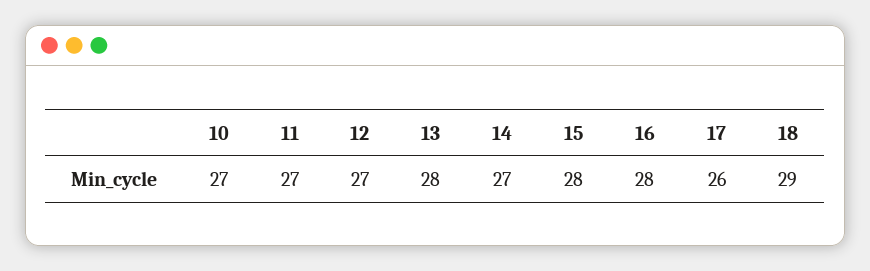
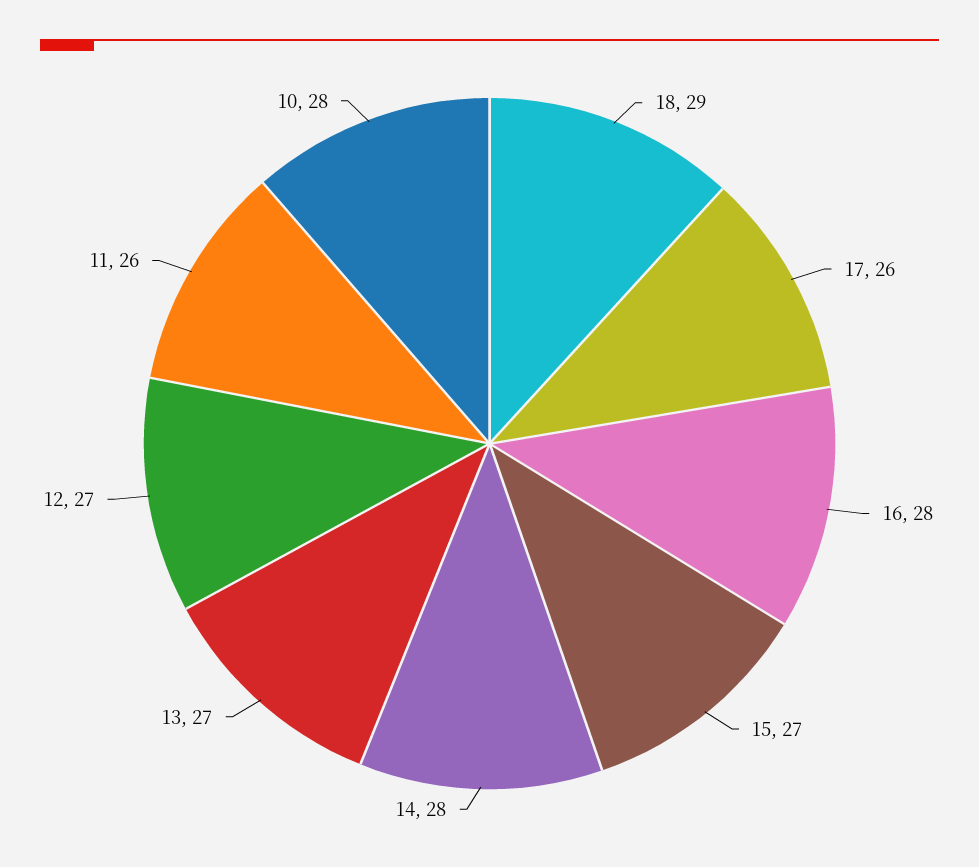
10: 27 -> 28
11: 27 -> 26
13: 28 -> 27
14: 27 -> 28
15: 28 -> 27

